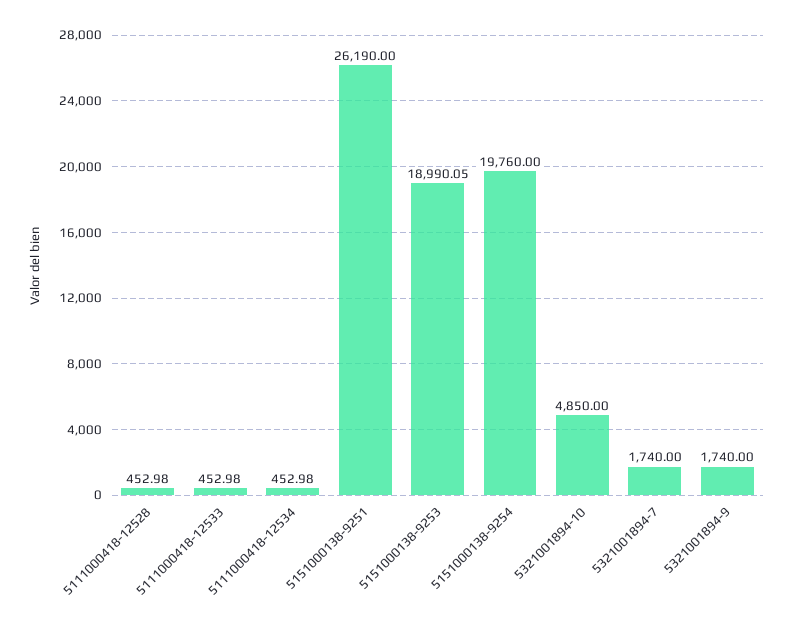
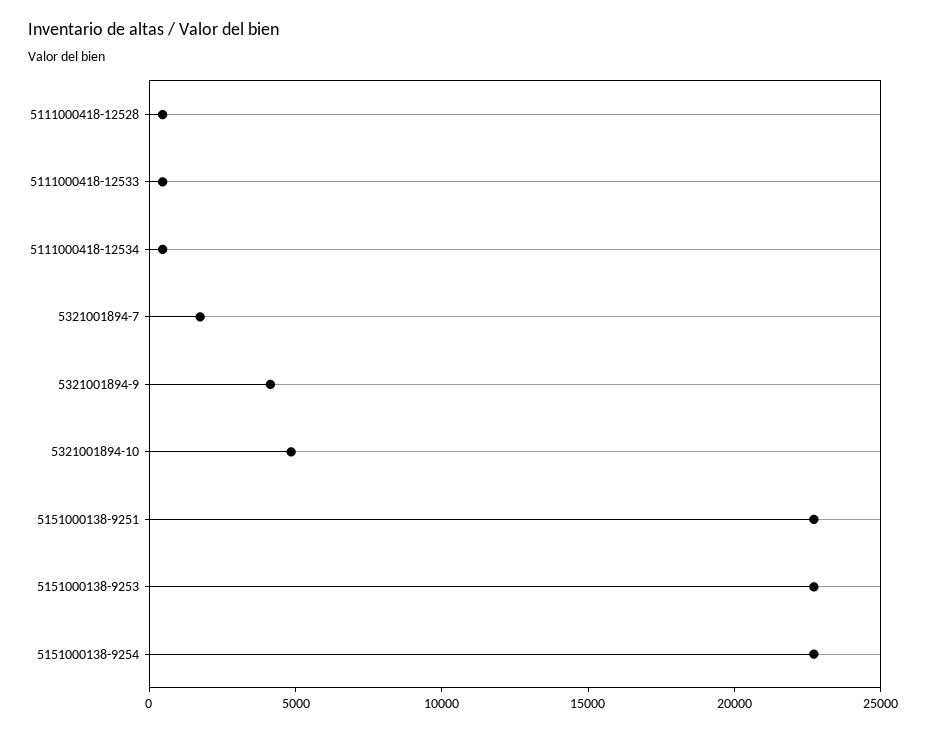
5151000138-9251: 26190 -> 23000
5151000138-9253: 18990.05 -> 23000
5151000138-9254: 19760 -> 23000
5321001894-9: 1740 -> 4000

